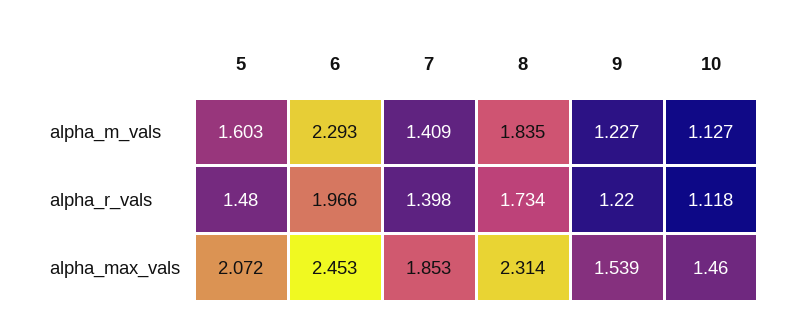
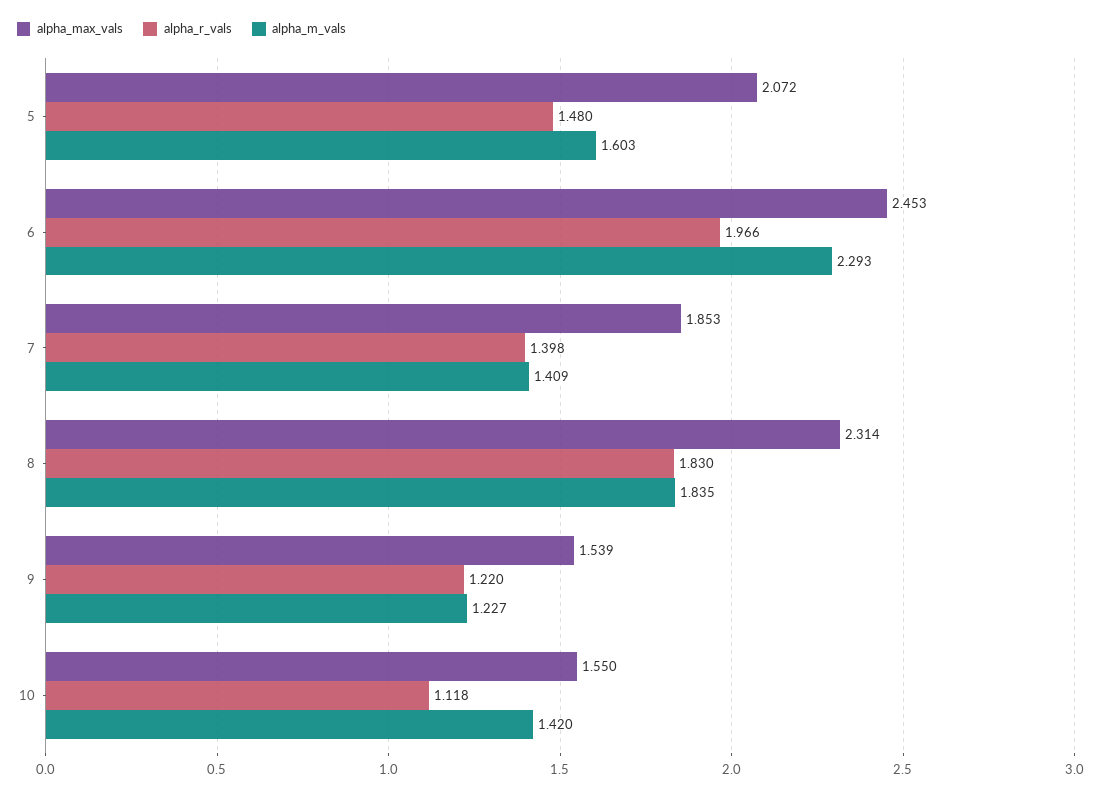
alpha_m_vals, 10: 1.127 -> 1.42
alpha_r_vals, 8: 1.734 -> 1.83
alpha_max_vals, 10: 1.46 -> 1.55

